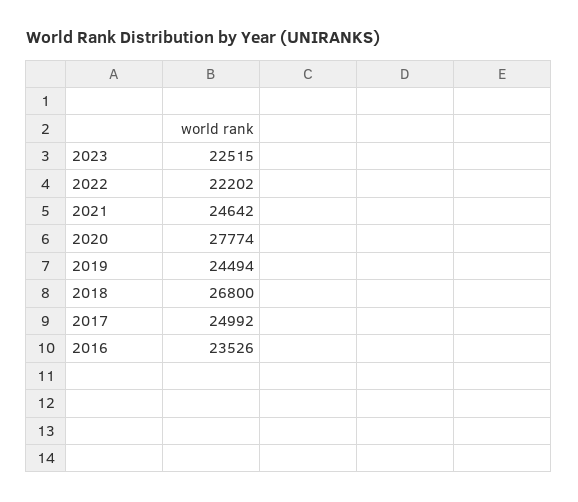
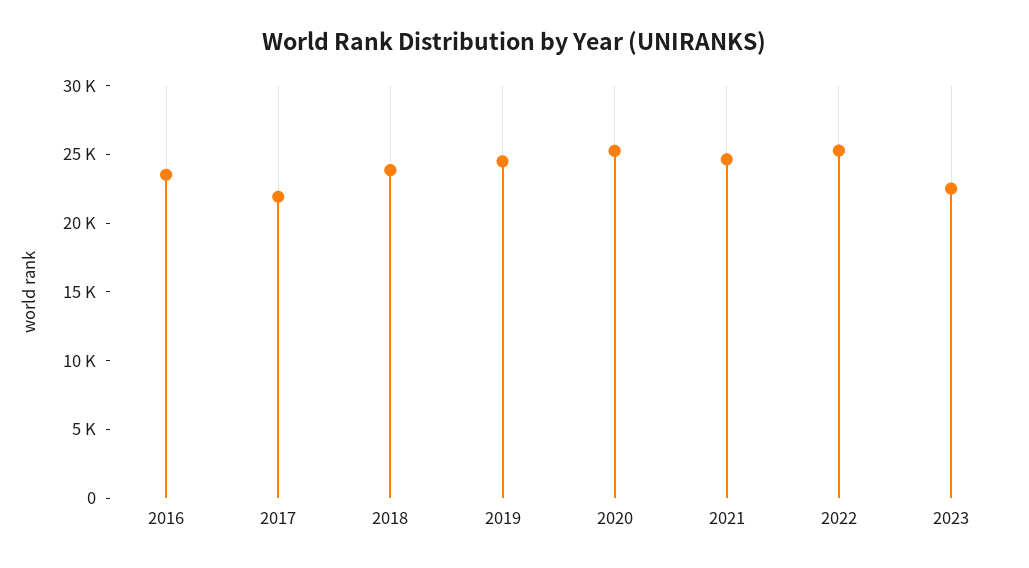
2022: 22202 -> 25000
2020: 27774 -> 25000
2018: 26800 -> 24000
2017: 24992 -> 22000

